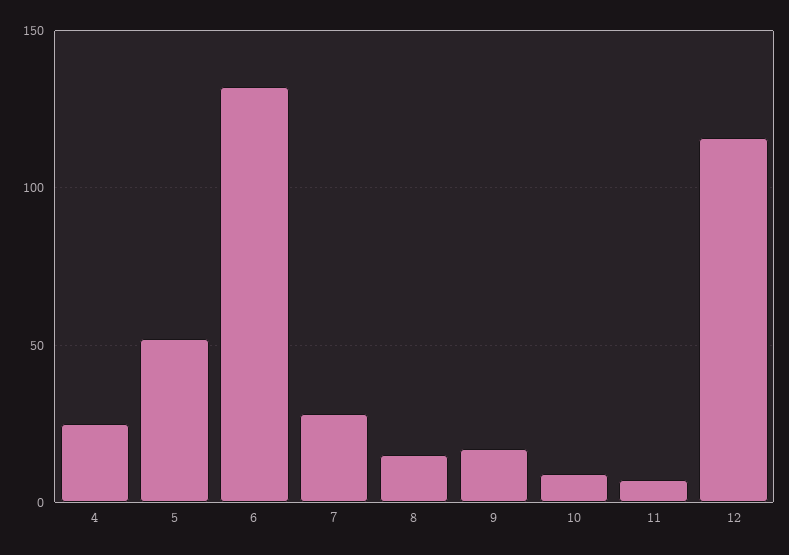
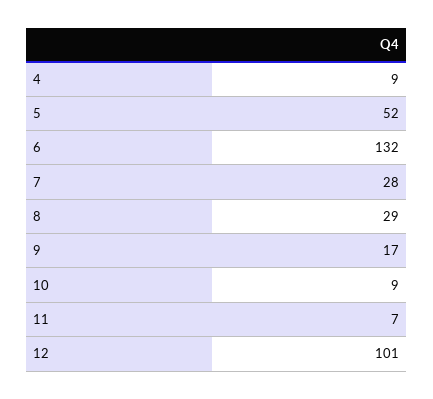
4: 25 -> 9
8: 15 -> 29
12: 115 -> 101

